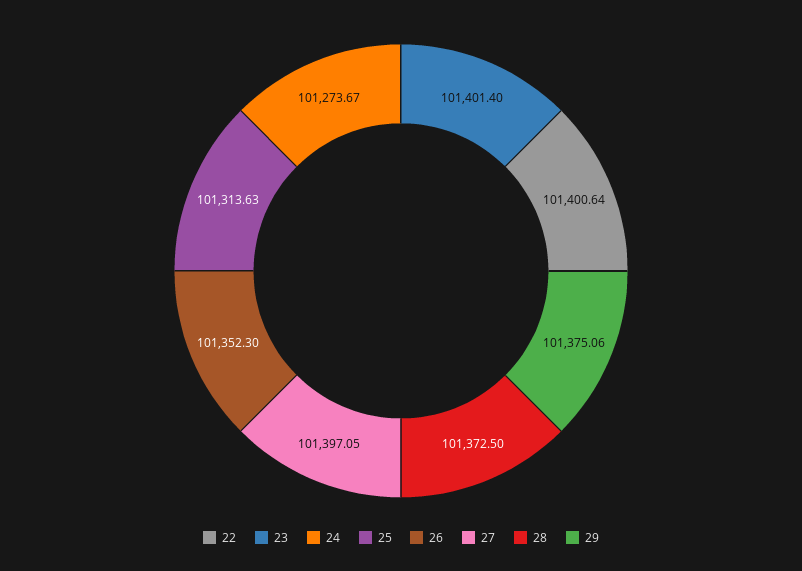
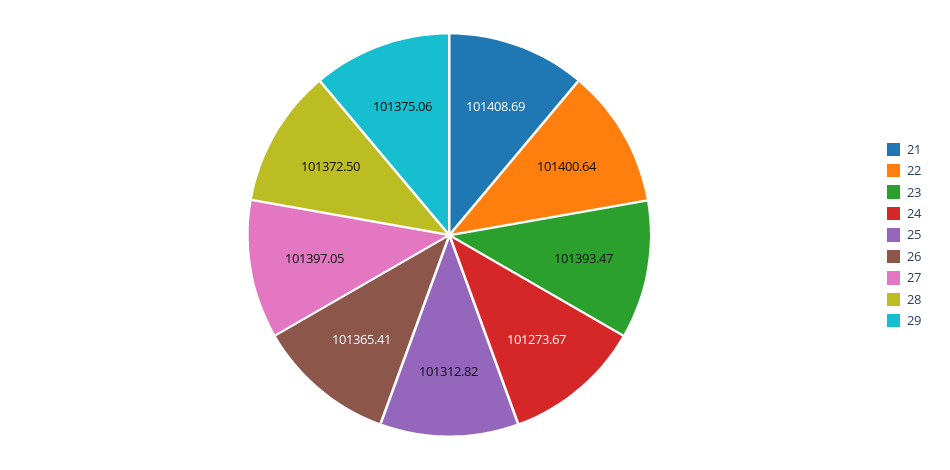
23: 101401.4 -> 101393.47
25: 101313.63 -> 101312.82
26: 101352.3 -> 101365.41
21: none -> 101408.69

